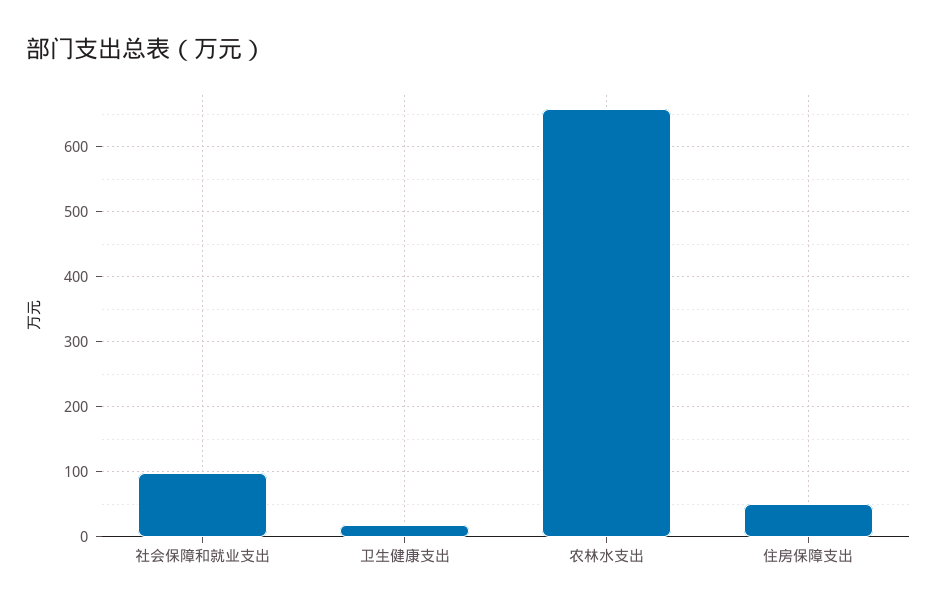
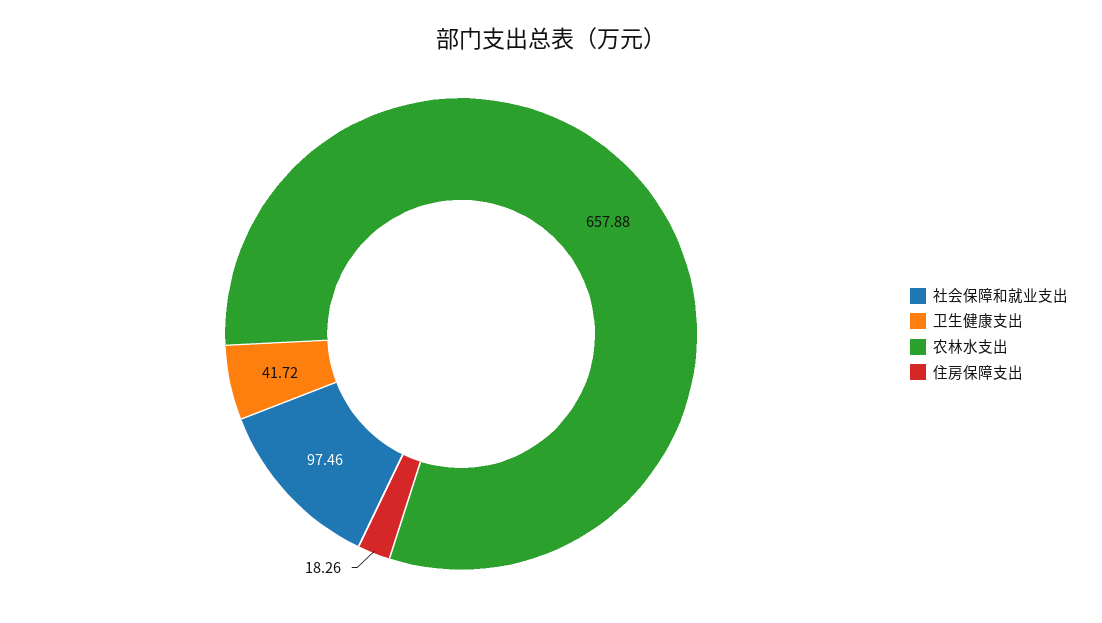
卫生健康支出: 20 -> 41.72
住房保障支出: 50 -> 18.26

